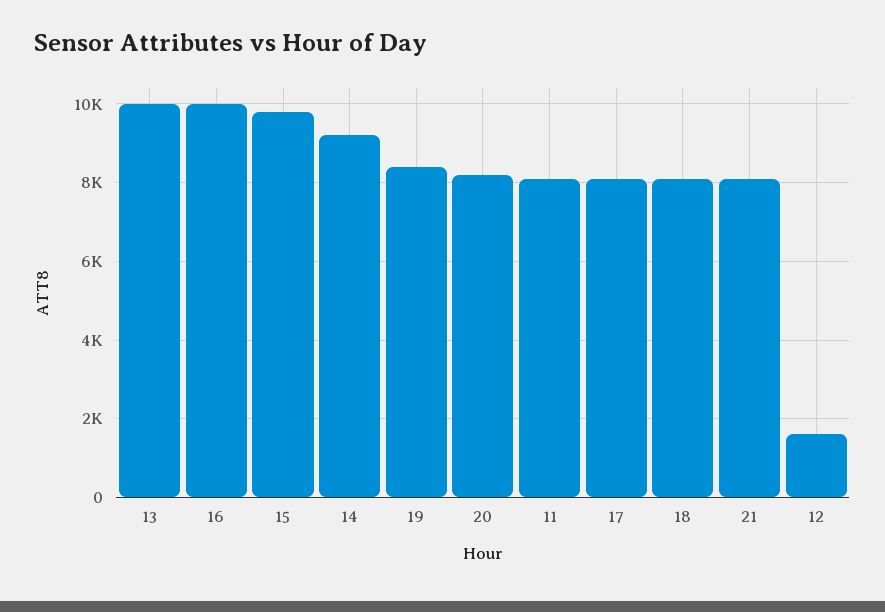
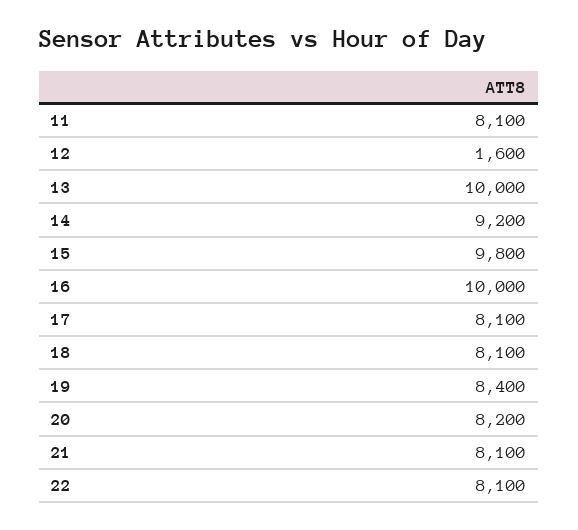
22: none -> 8100

